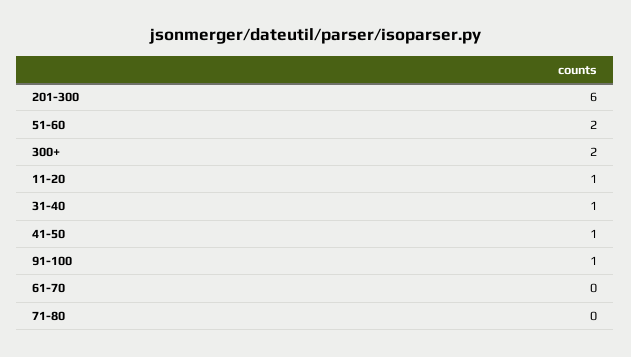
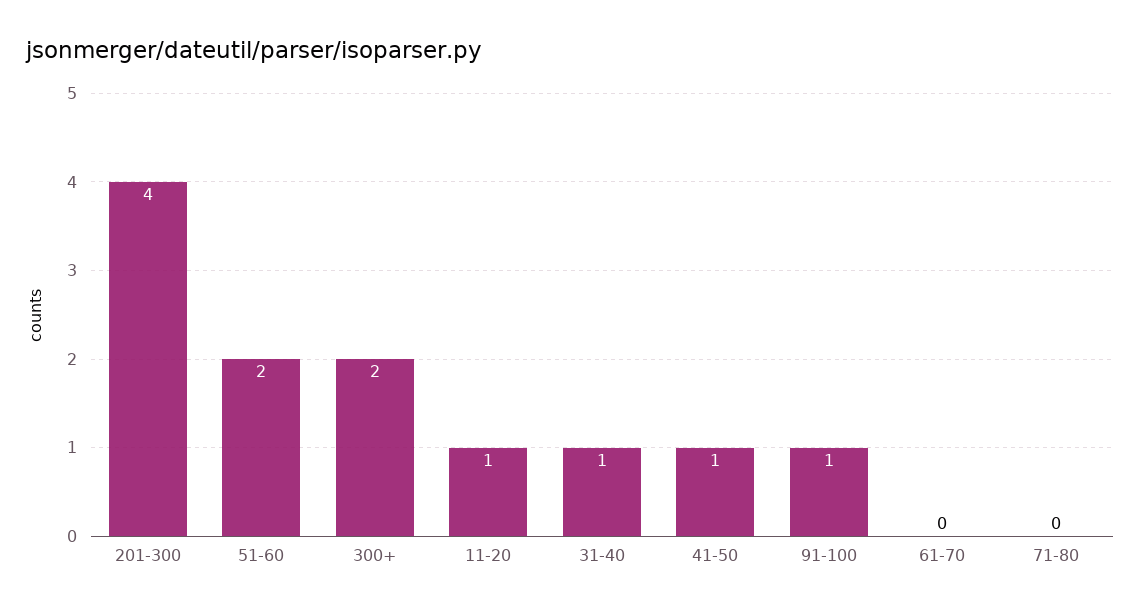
201-300: 6 -> 4

